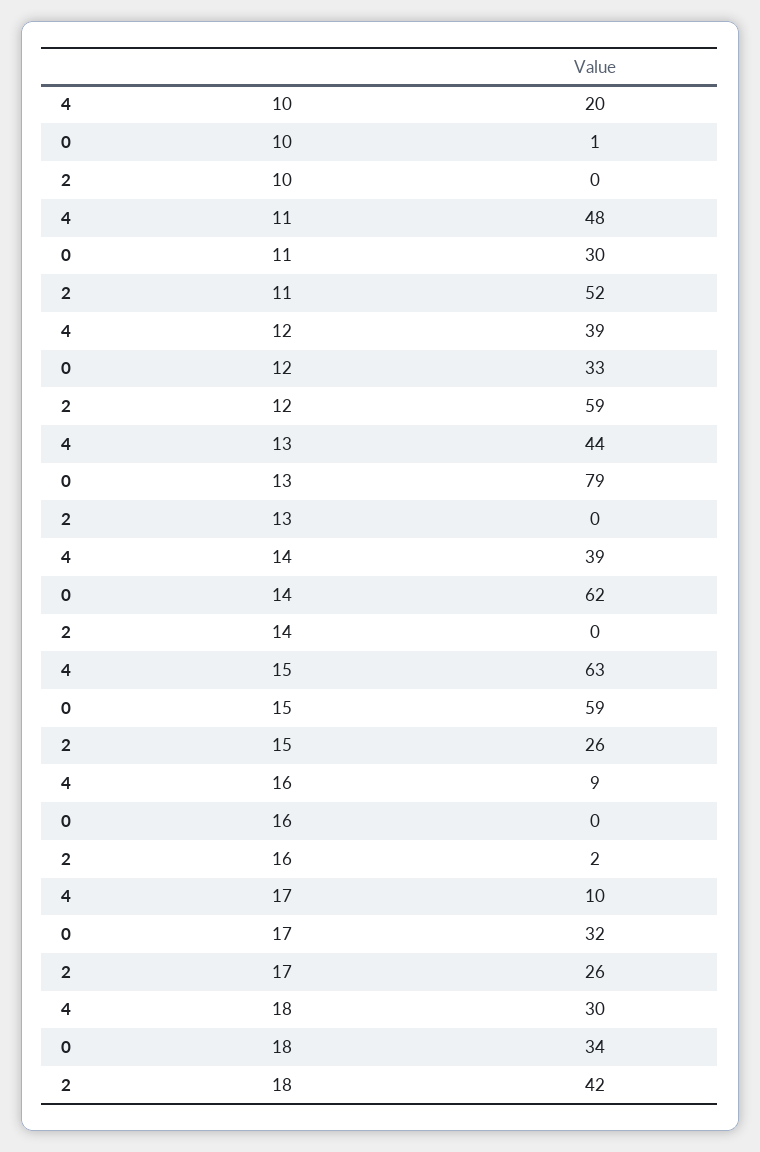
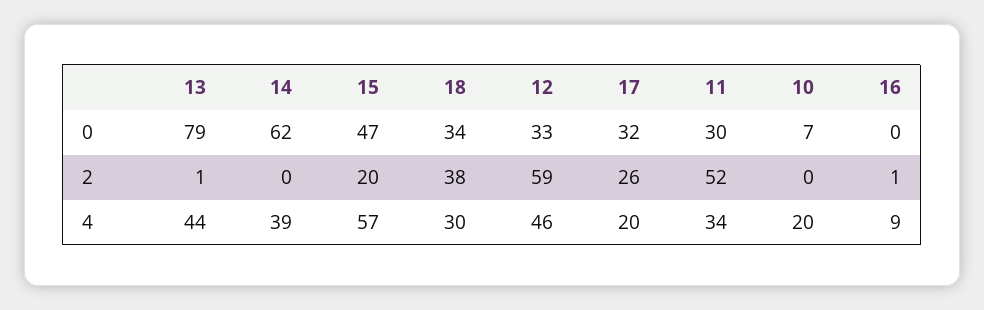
0, 10: 1 -> 7
4, 11: 48 -> 34
4, 12: 39 -> 46
2, 13: 0 -> 1
4, 15: 63 -> 57
0, 15: 59 -> 47
2, 15: 26 -> 20
2, 16: 2 -> 1
4, 17: 10 -> 20
2, 18: 42 -> 38

